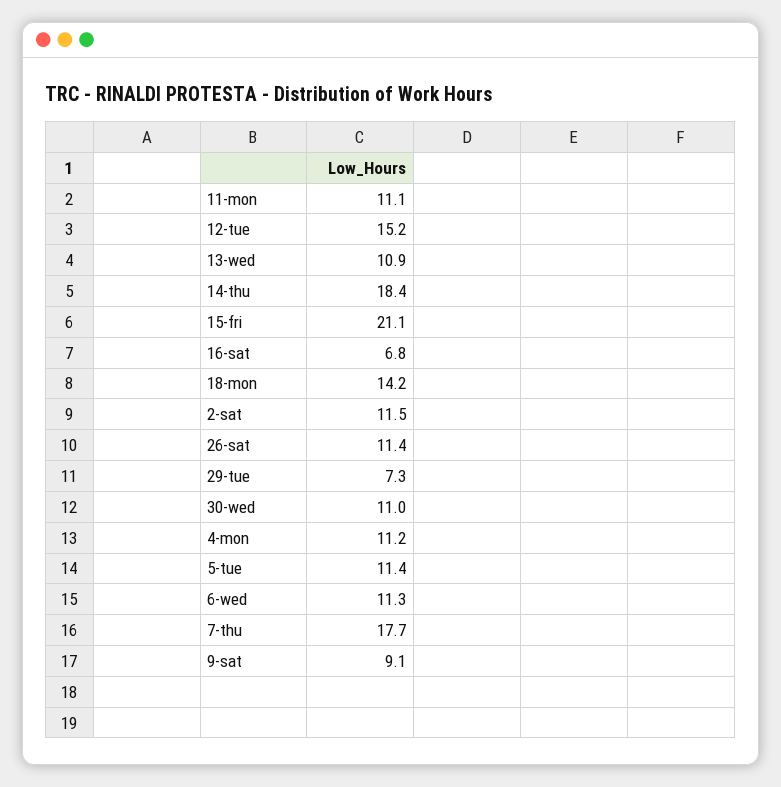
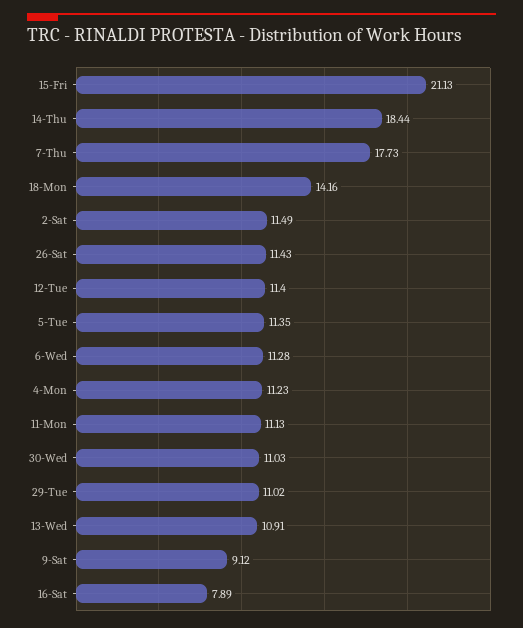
12-tue: 15.2 -> 11.4
16-sat: 6.8 -> 7.89
29-tue: 7.3 -> 11.02

